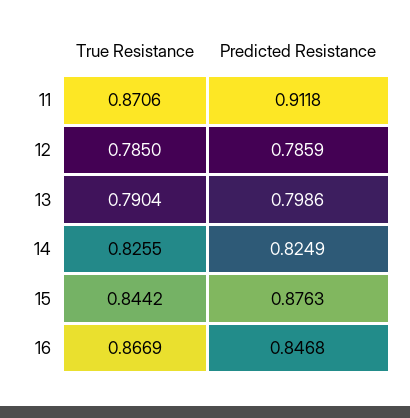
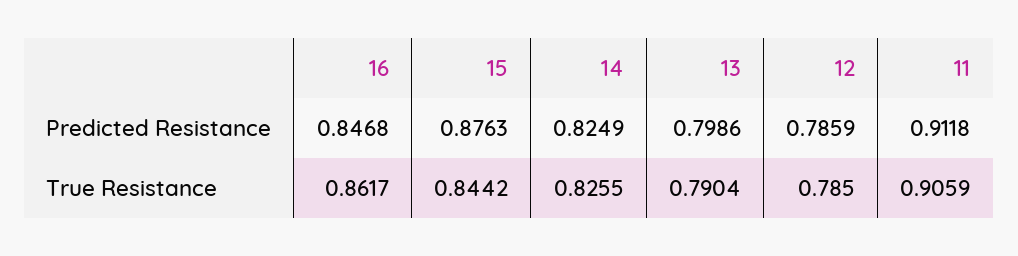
True Resistance, 11: 0.8706 -> 0.9059
True Resistance, 16: 0.8669 -> 0.8617

